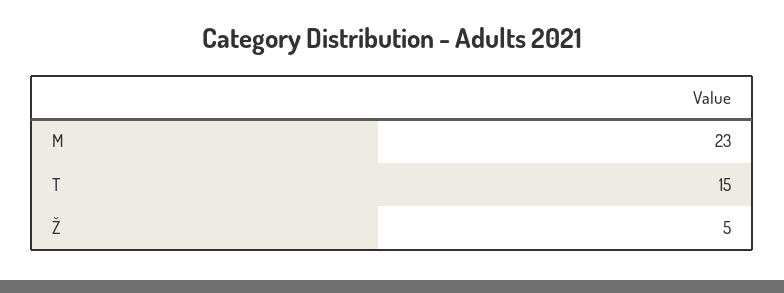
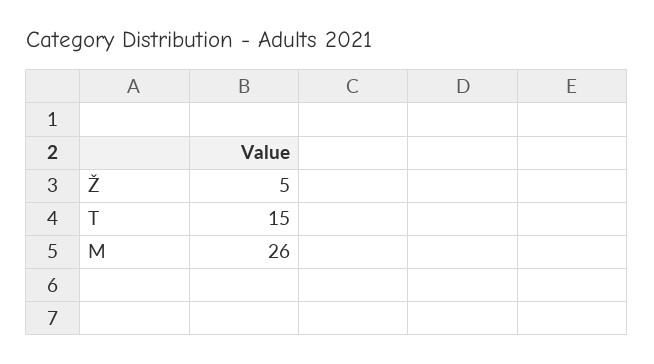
M: 23 -> 26

